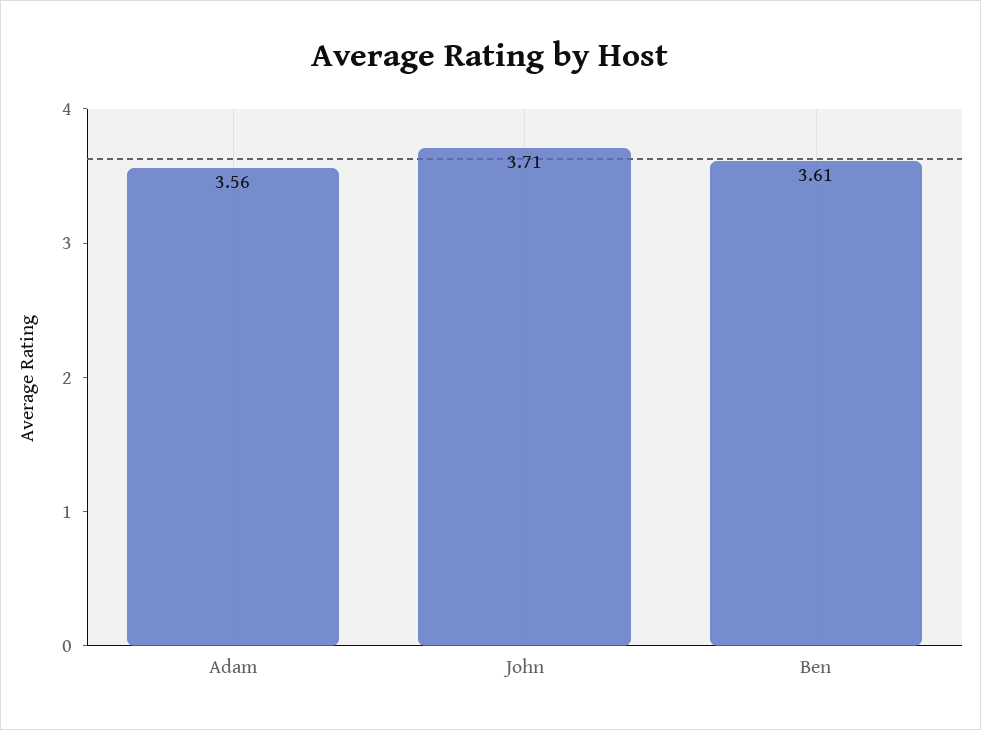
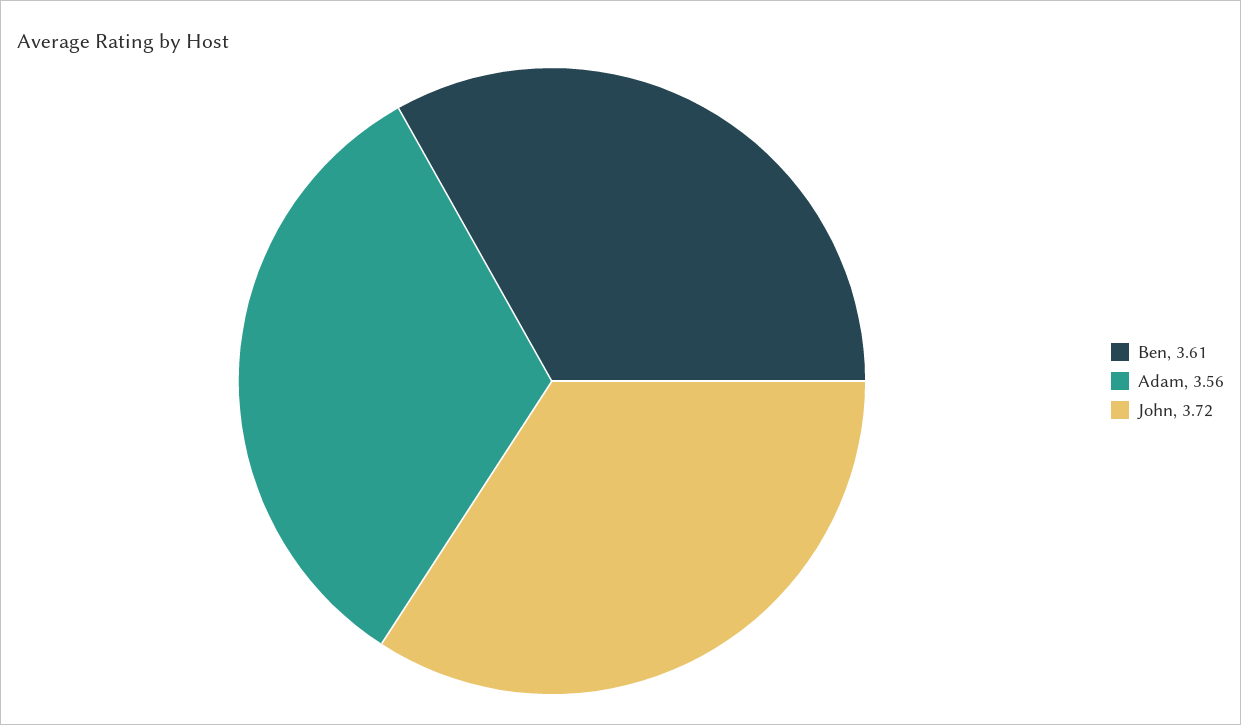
John: 3.71 -> 3.72

